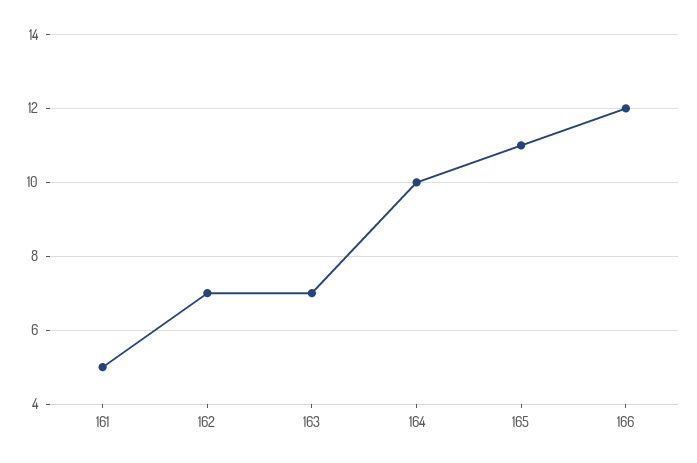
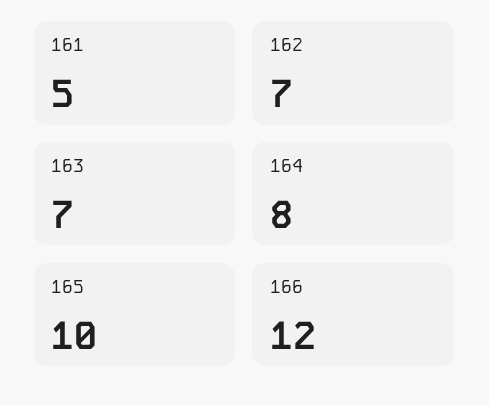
164: 10 -> 8
165: 11 -> 10

